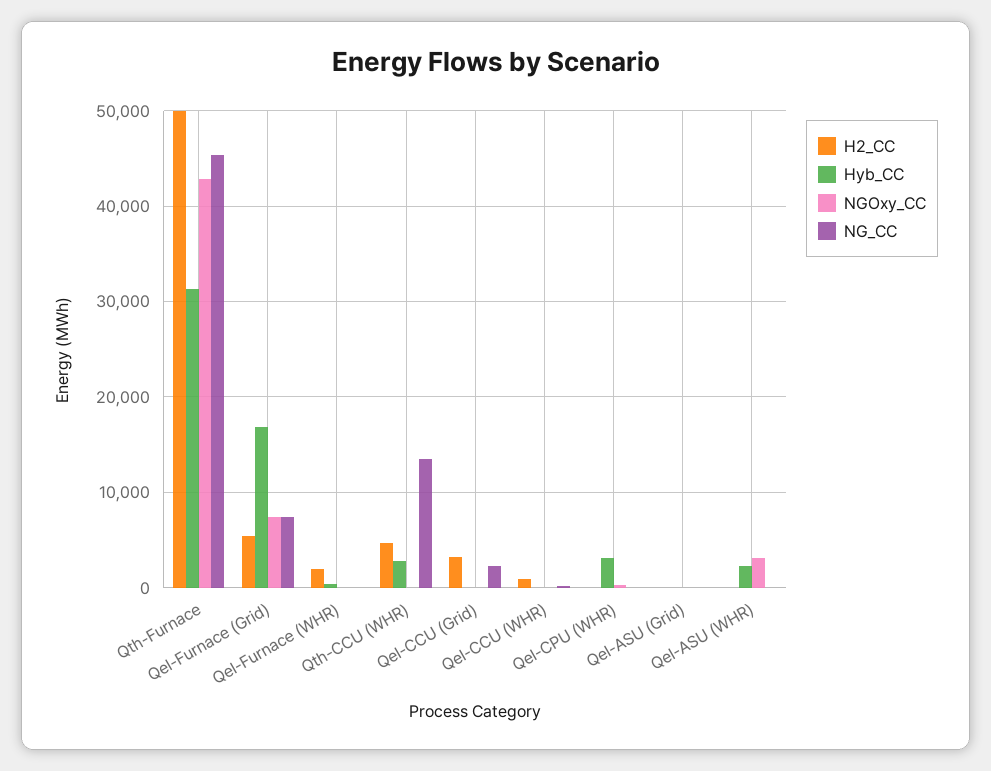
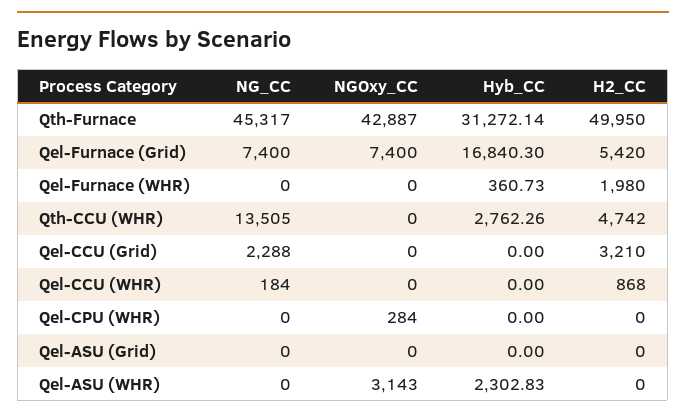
Hyb_CC, Qel-CPU (WHR): 3000 -> 0

